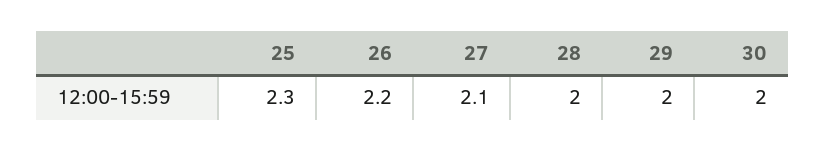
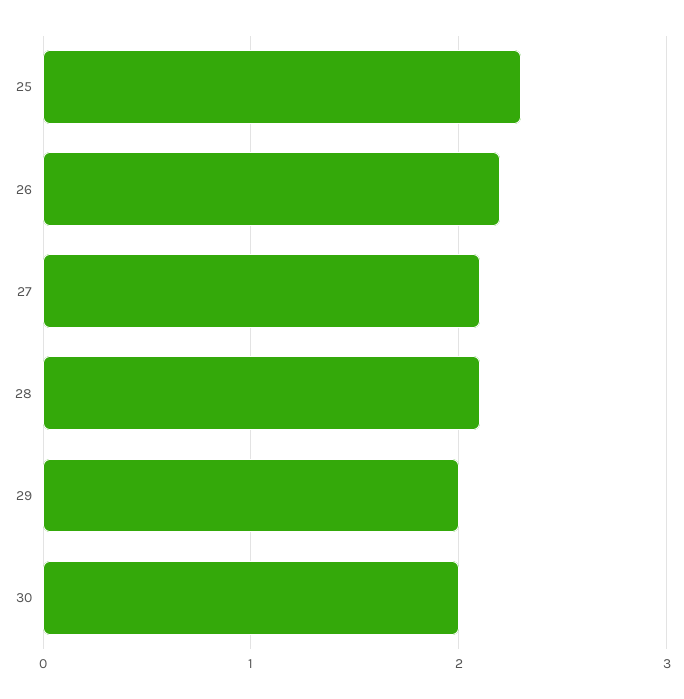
28: 2 -> 2.1

